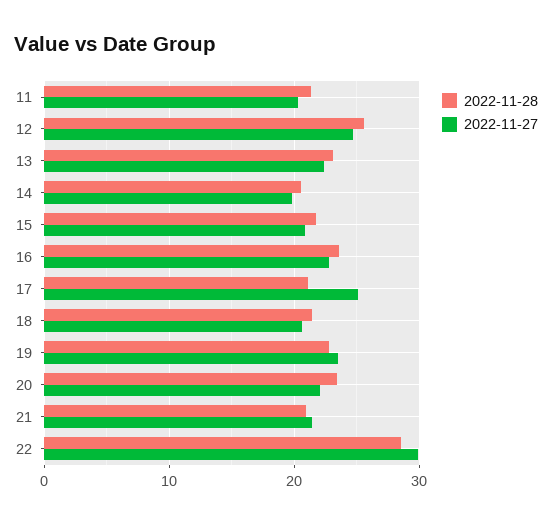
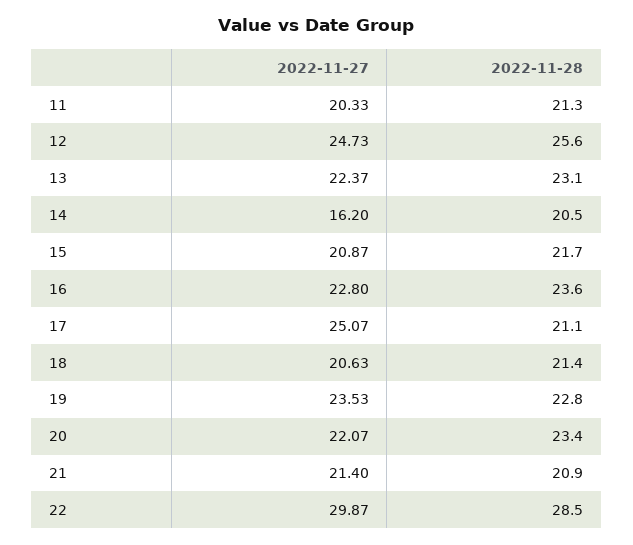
2022-11-27, 14: 20 -> 16.2

